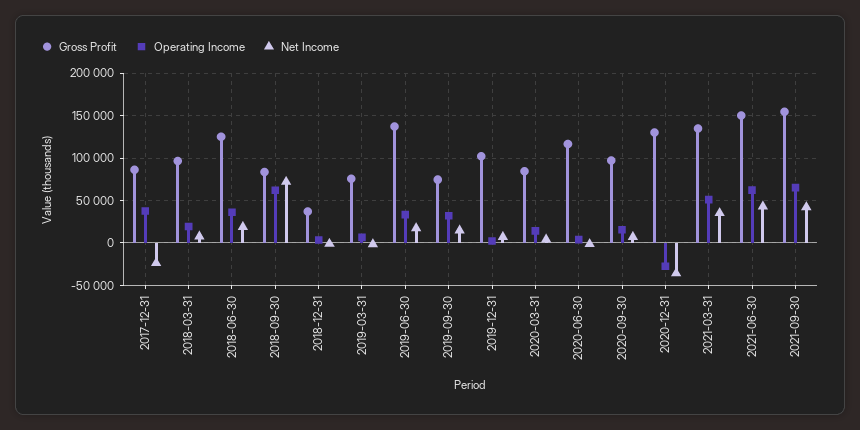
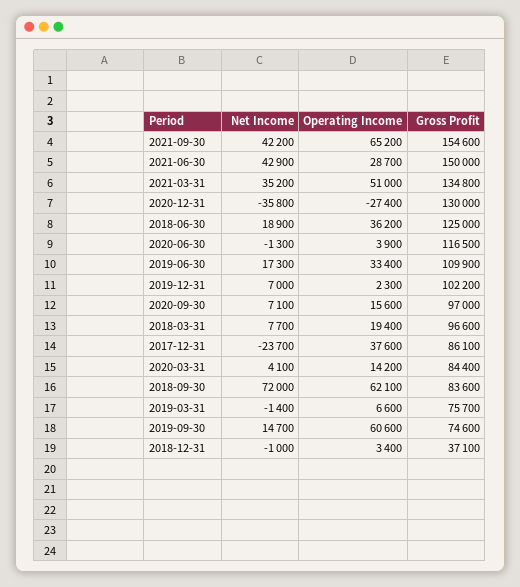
Gross Profit, 2019-06-30: 140000 -> 109900
Operating Income, 2019-09-30: 30000 -> 60600
Operating Income, 2021-06-30: 60000 -> 28700

